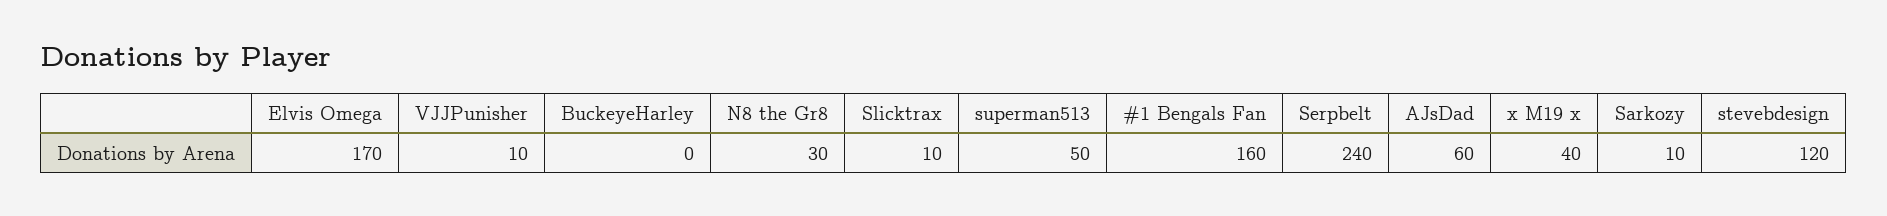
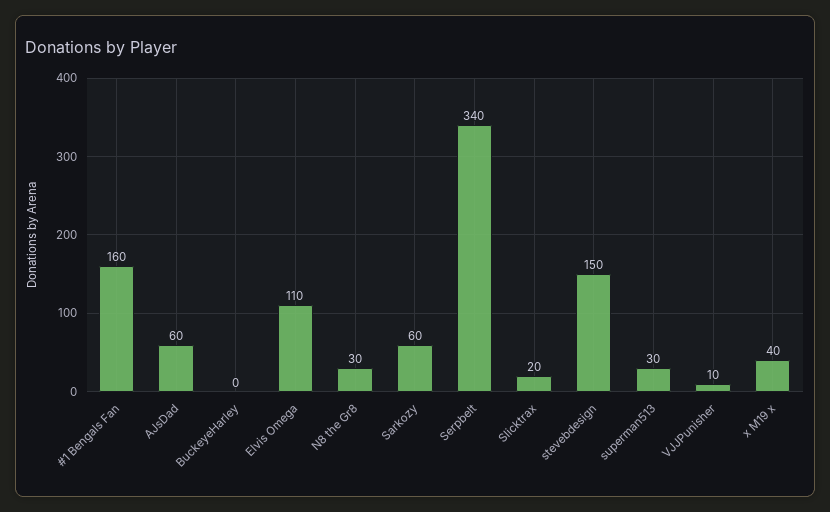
Elvis Omega: 170 -> 110
Slicktrax: 10 -> 20
superman513: 50 -> 30
Serpbelt: 240 -> 340
Sarkozy: 10 -> 60
stevebdesign: 120 -> 150

